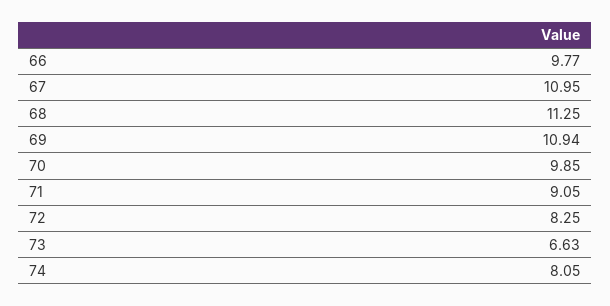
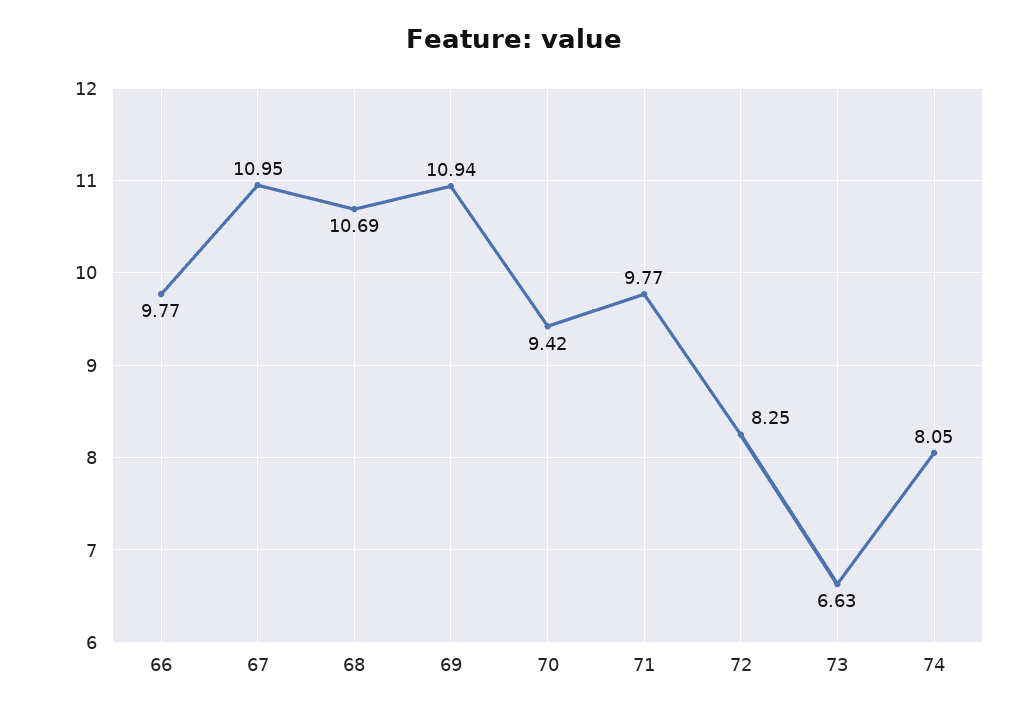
68: 11.25 -> 10.69
70: 9.85 -> 9.42
71: 9.05 -> 9.77

